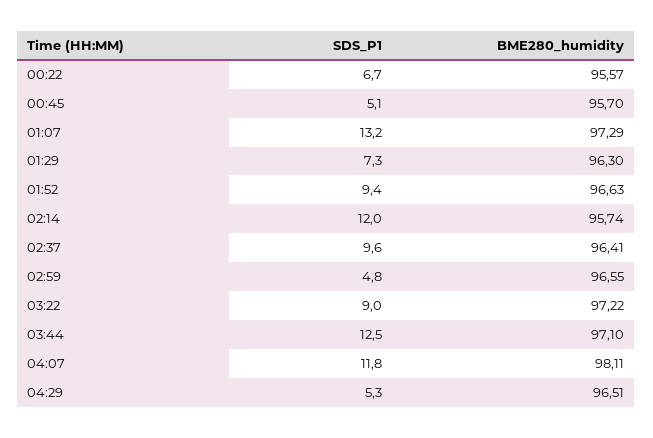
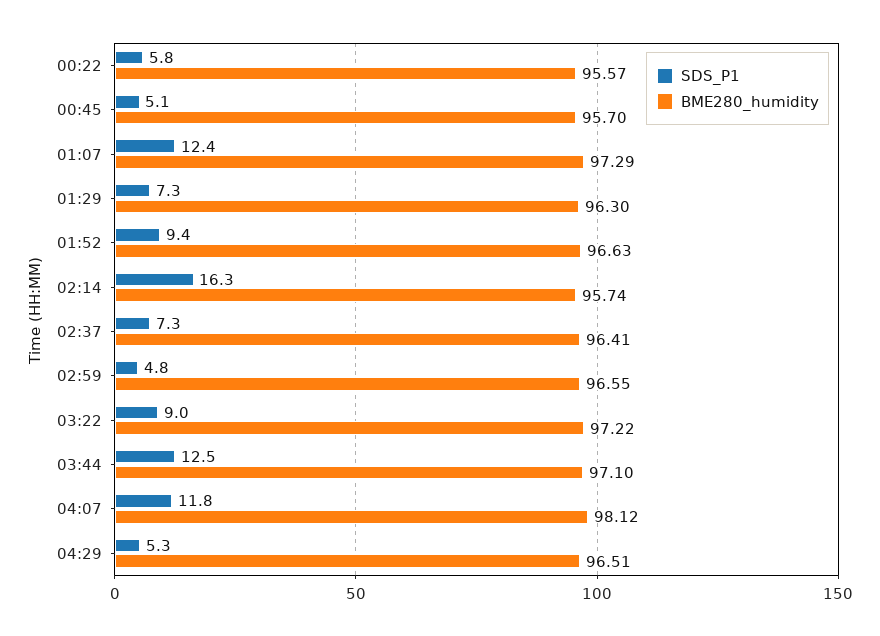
SDS_P1, 00:22: 6.7 -> 5.8
SDS_P1, 01:07: 13.2 -> 12.4
SDS_P1, 02:14: 12 -> 16.3
SDS_P1, 02:37: 9.6 -> 7.3
BME280_humidity, 04:07: 98.11 -> 98.12

